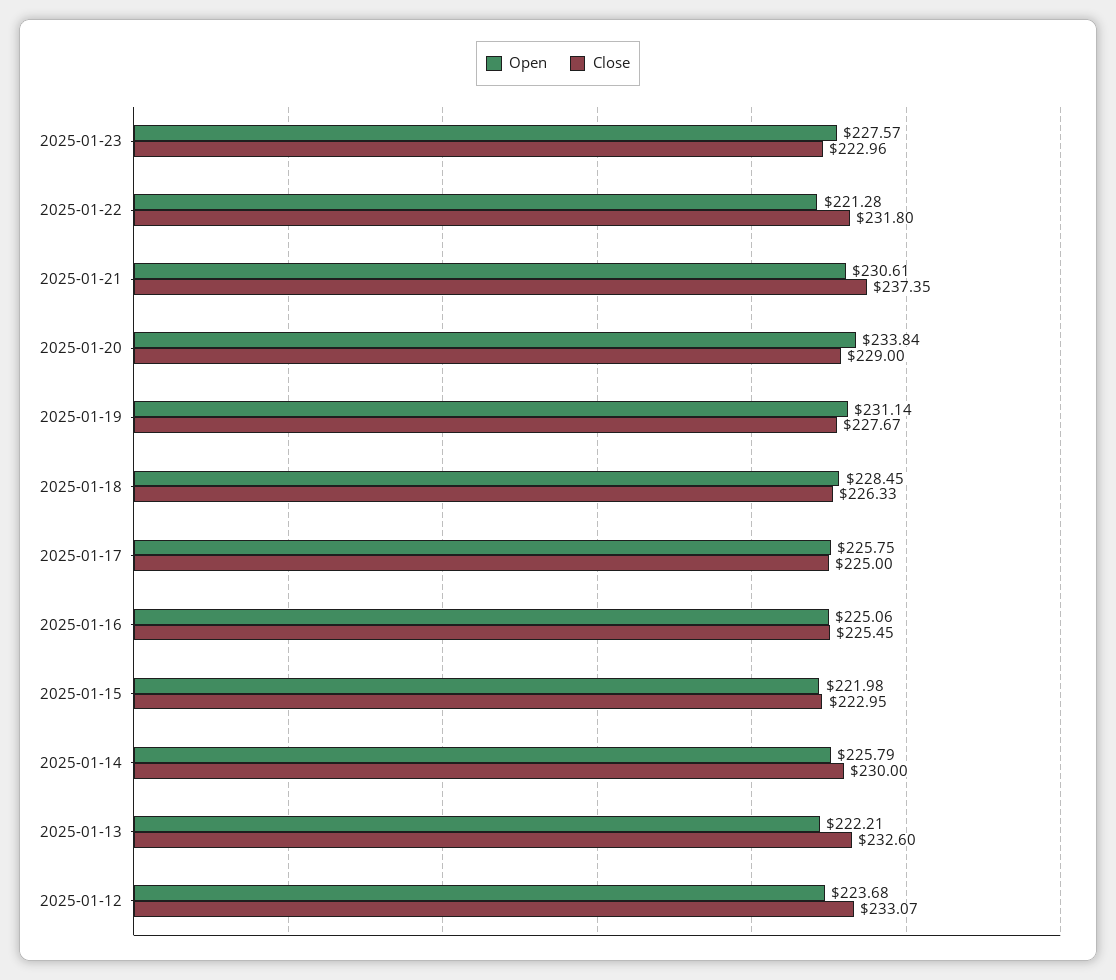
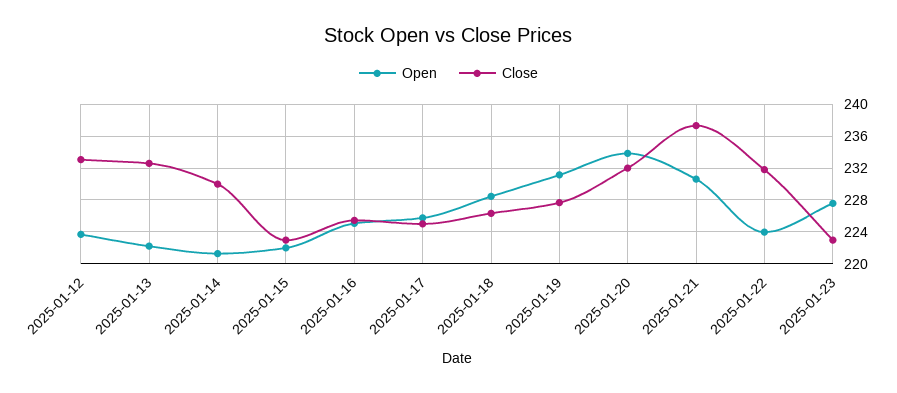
Open, 2025-01-22: 221.28 -> 224
Close, 2025-01-20: 229 -> 232
Open, 2025-01-14: 225.79 -> 221

